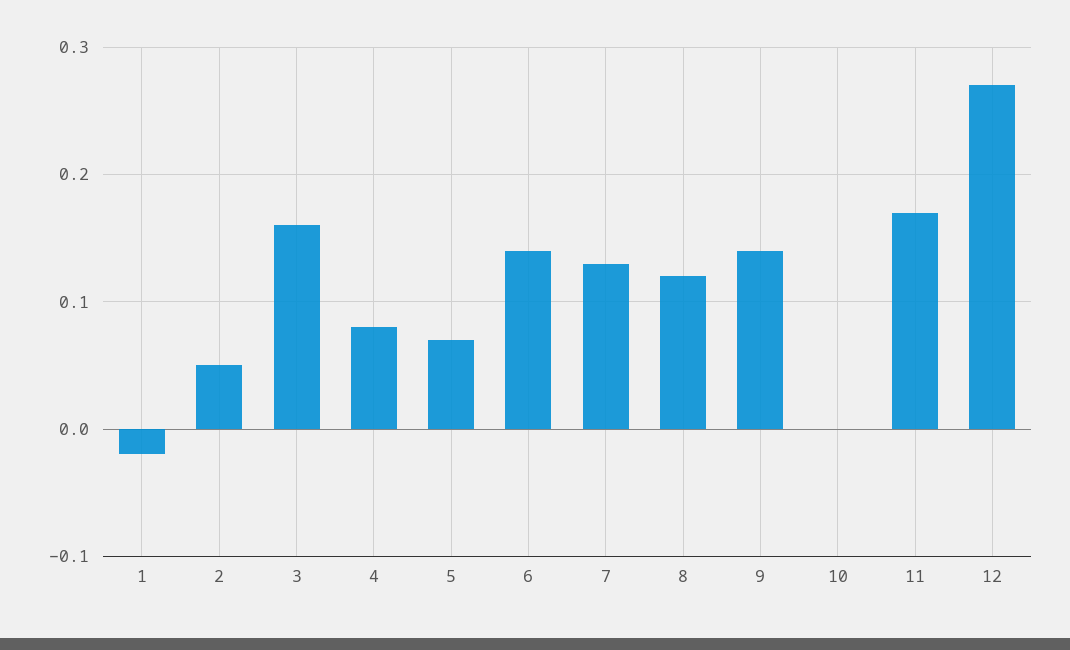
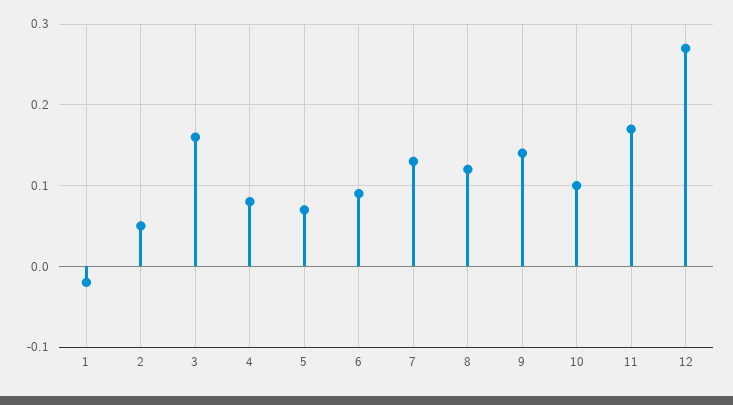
6: 0.14 -> 0.09
10: 0 -> 0.1

